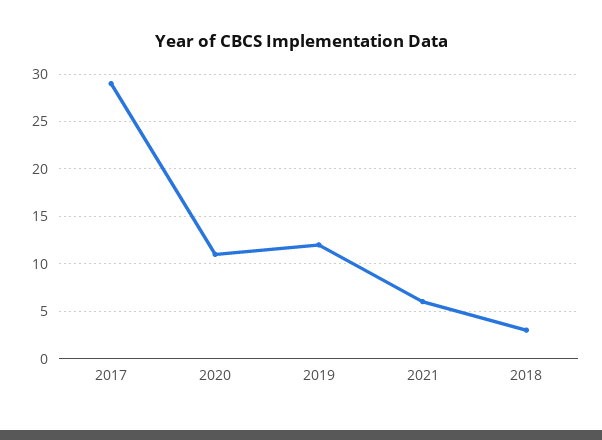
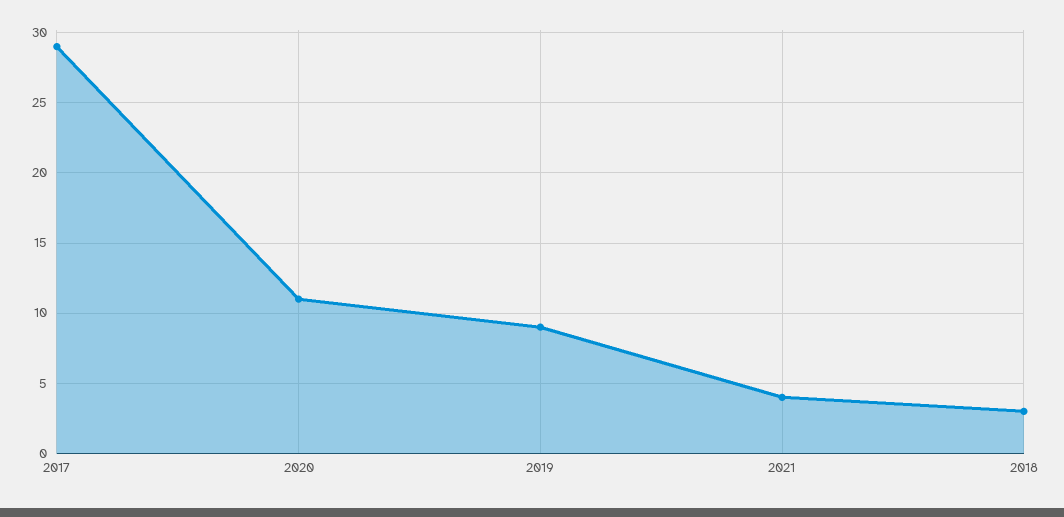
2019: 12 -> 9
2021: 6 -> 4

